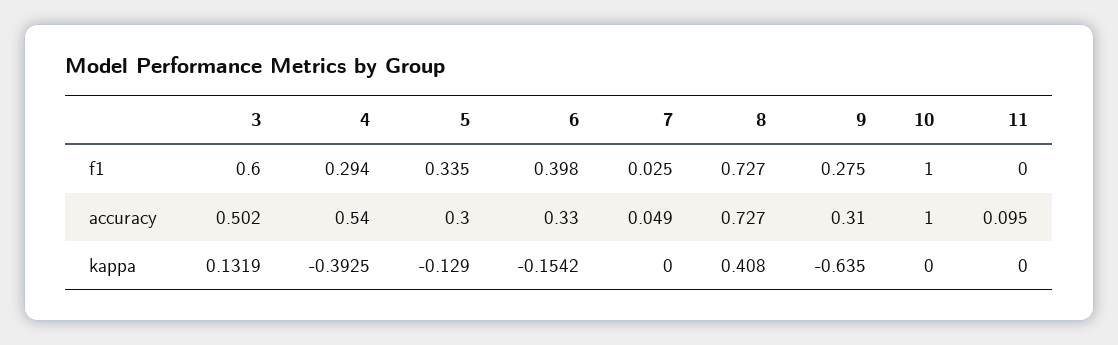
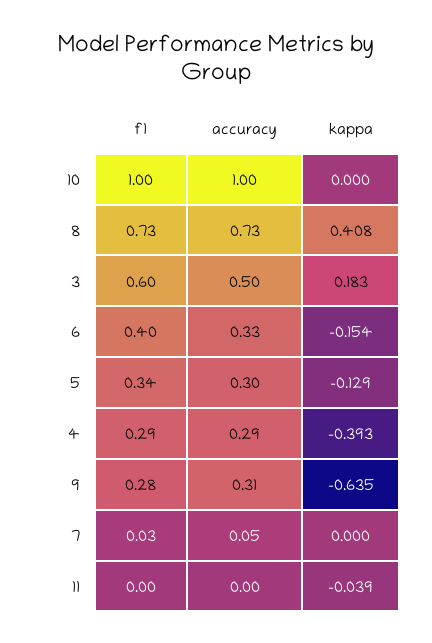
4, accuracy: 0.54 -> 0.29
11, accuracy: 0.095 -> 0
3, kappa: 0.1319 -> 0.183
11, kappa: 0 -> -0.039

